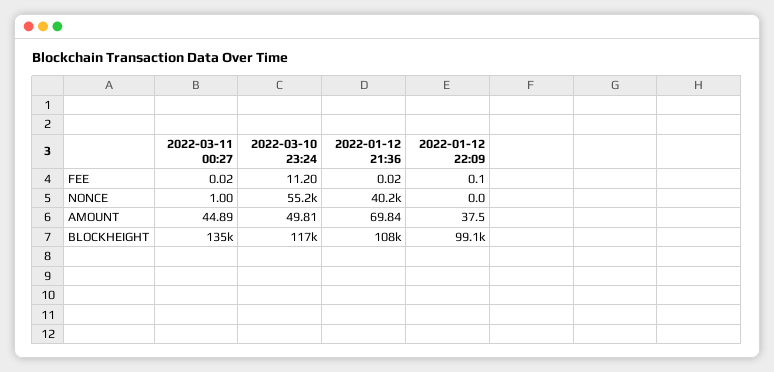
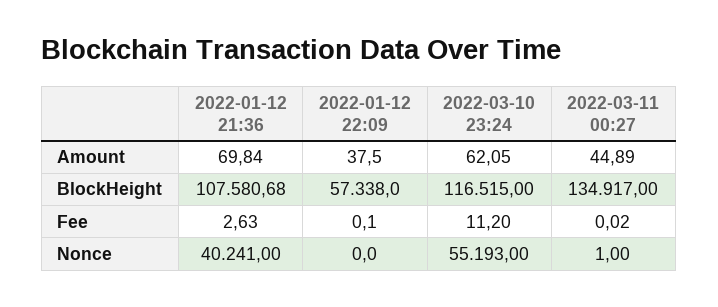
2022-01-12 21:36, FEE: 0.02 -> 2.63
2022-03-10 23:24, AMOUNT: 49.81 -> 62.05
2022-01-12 22:09, BLOCKHEIGHT: 99100 -> 57338

